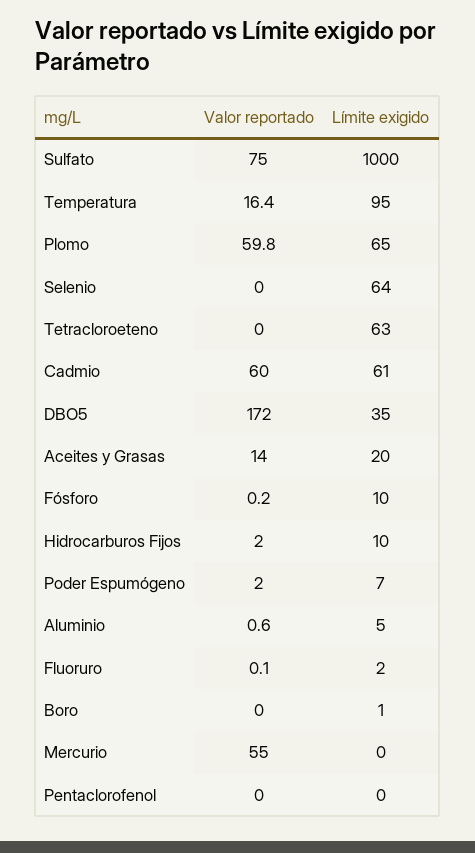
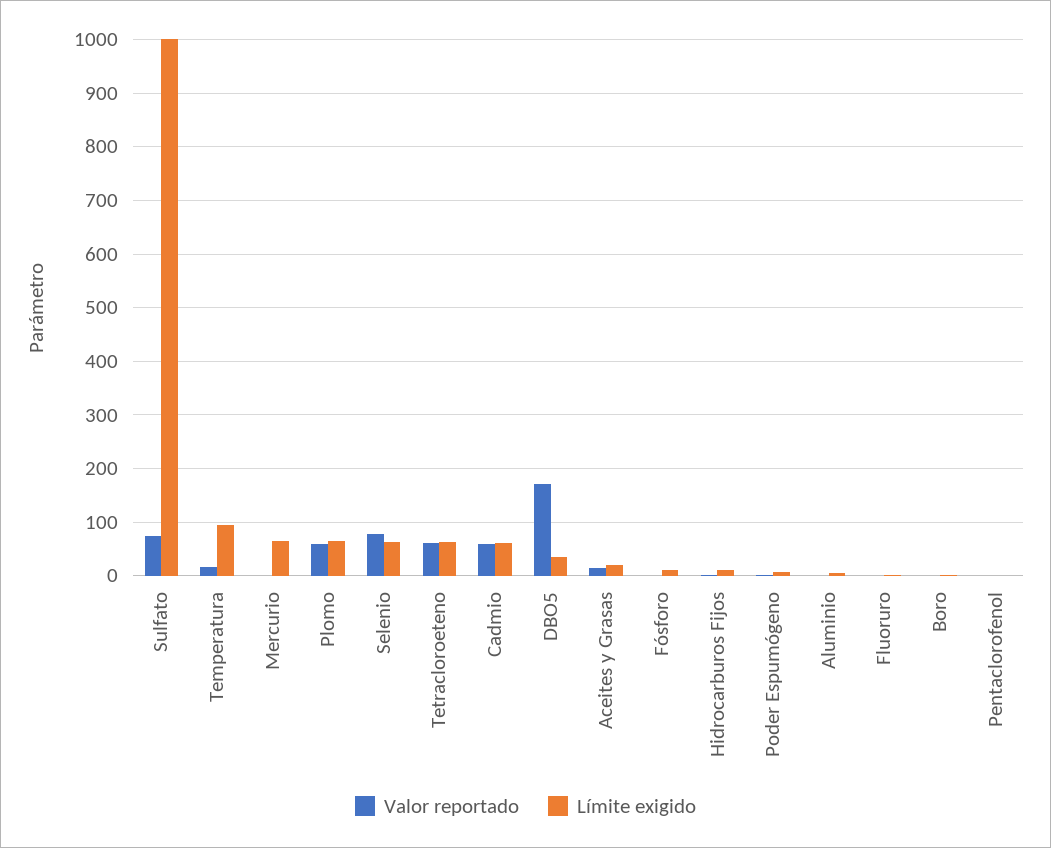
Valor reportado, Selenio: 0 -> 80
Valor reportado, Tetracloroeteno: 0 -> 60
Valor reportado, Mercurio: 55 -> 0
Límite exigido, Mercurio: 0 -> 60

